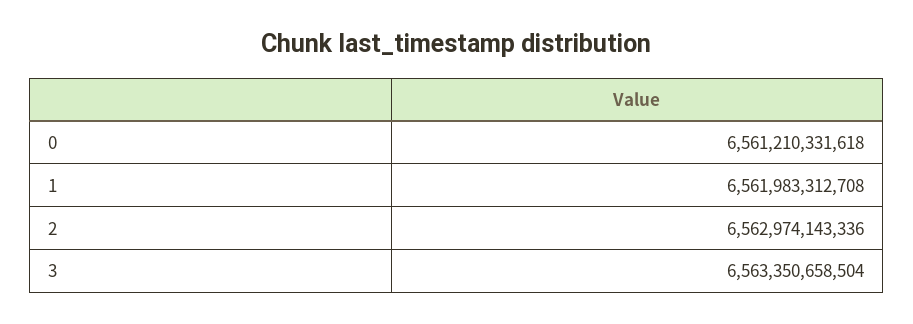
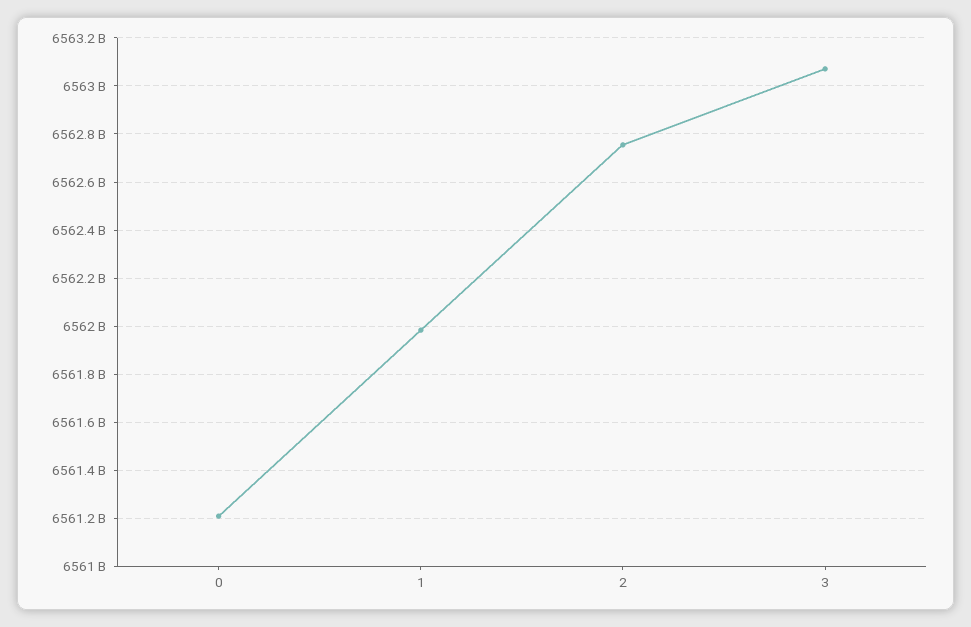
2: 6562974143336 -> 6562750000000
3: 6563350658504 -> 6563075000000

